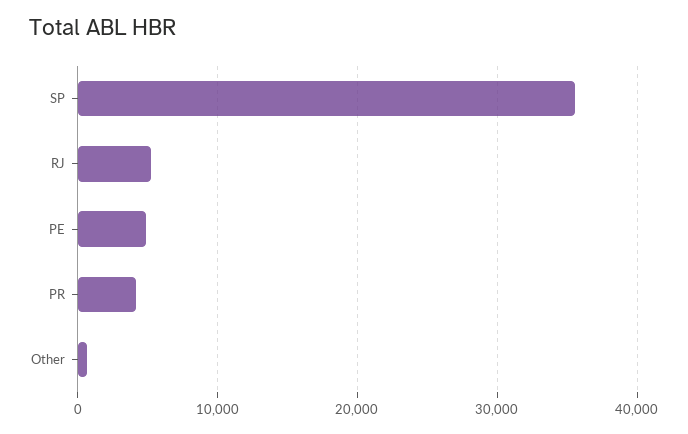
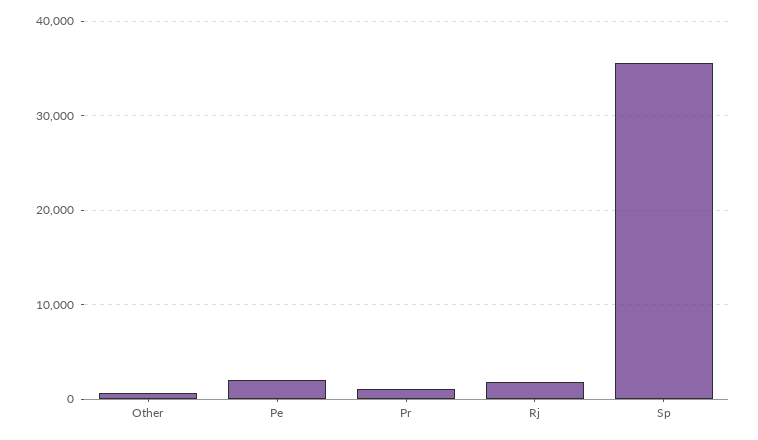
RJ: 5000 -> 2000
PE: 5000 -> 2000
PR: 4000 -> 1000

